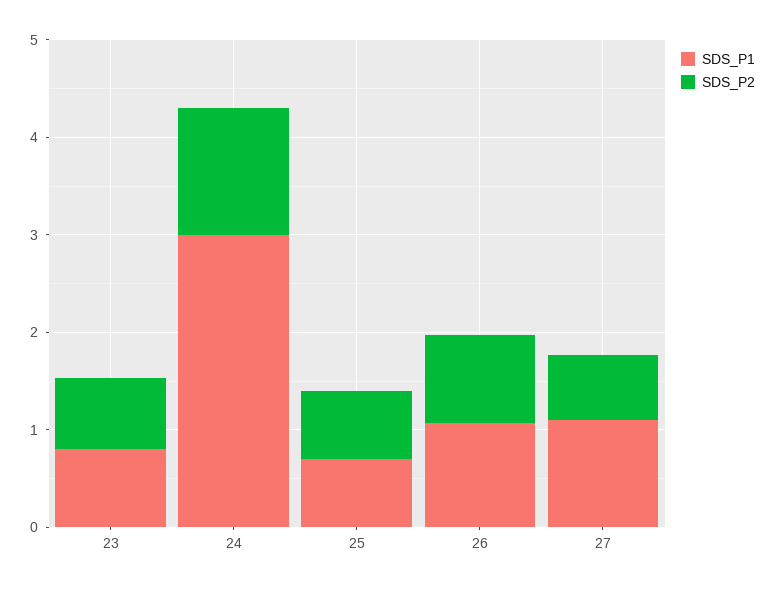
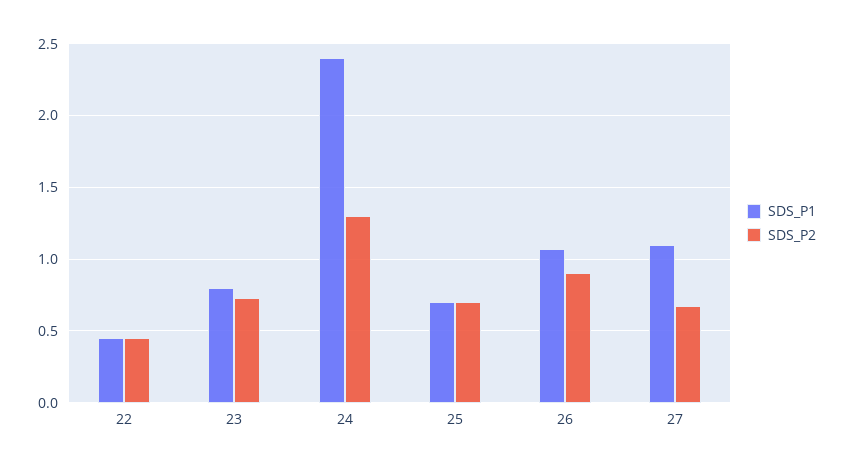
SDS_P1, 24: 3 -> 2.4
SDS_P1, 22: none -> 0.45
SDS_P2, 22: none -> 0.45

